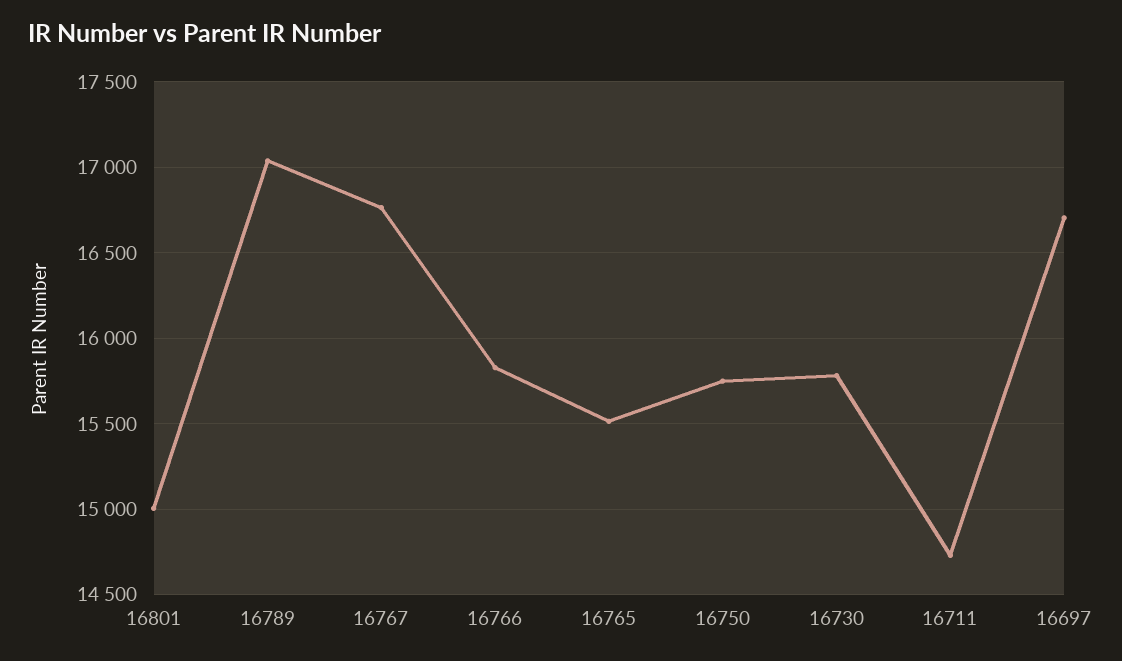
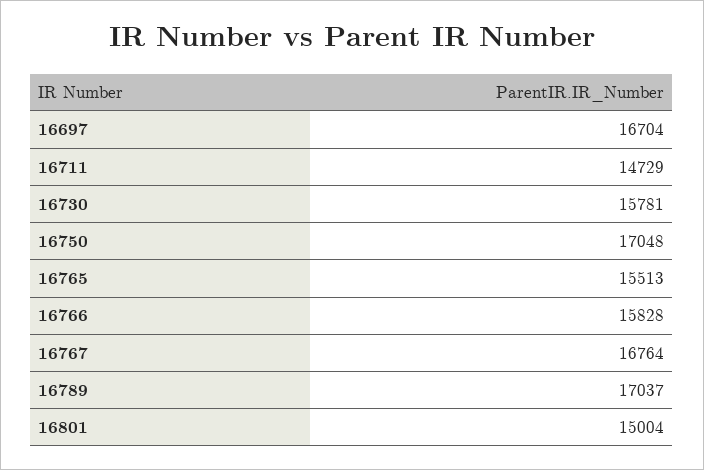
16750: 15750 -> 17048

